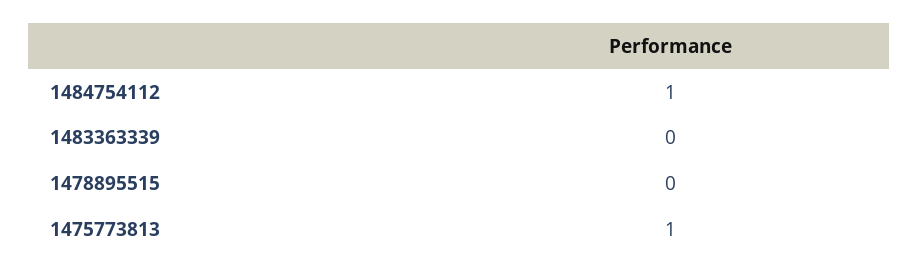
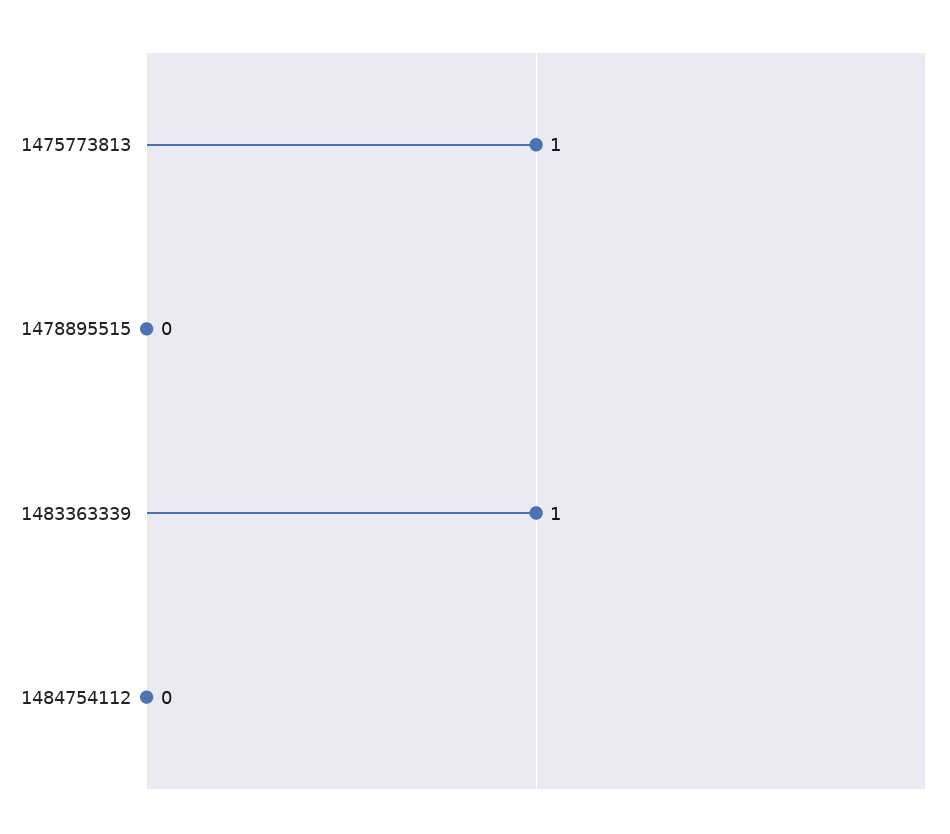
1484754112: 1 -> 0
1483363339: 0 -> 1

